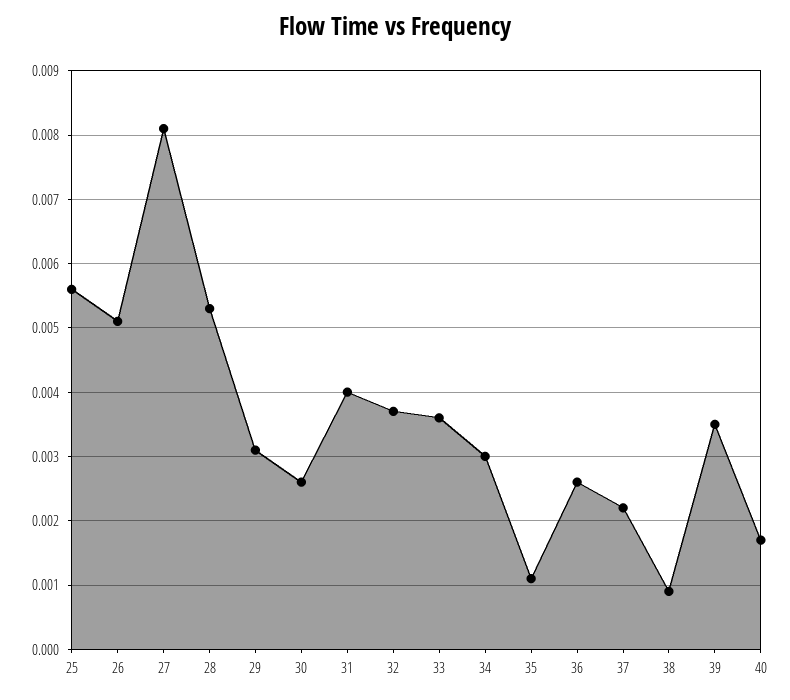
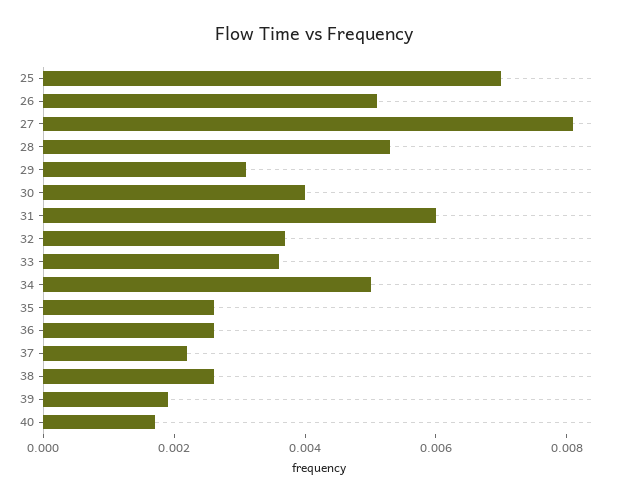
25: 0.0056 -> 0.007
30: 0.0026 -> 0.004
31: 0.004 -> 0.006
34: 0.003 -> 0.005
35: 0.0011 -> 0.0025
38: 0.0009 -> 0.0025
39: 0.0035 -> 0.002

